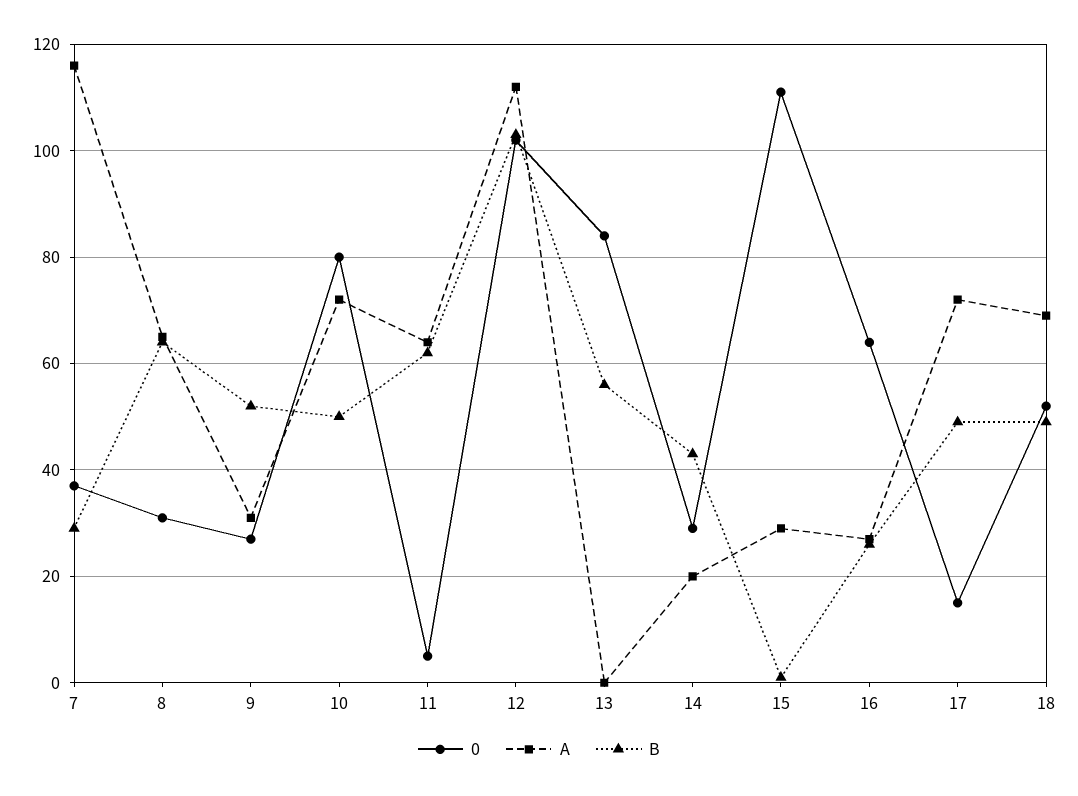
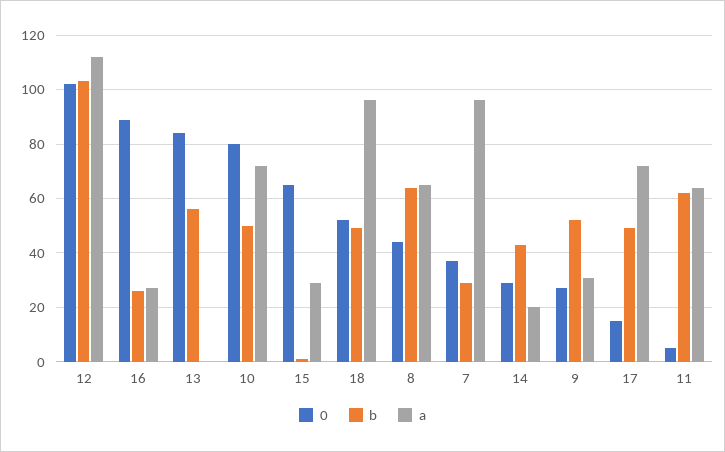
A, 7: 115 -> 95
0, 8: 30 -> 45
0, 15: 110 -> 65
0, 16: 65 -> 90
A, 18: 70 -> 95

